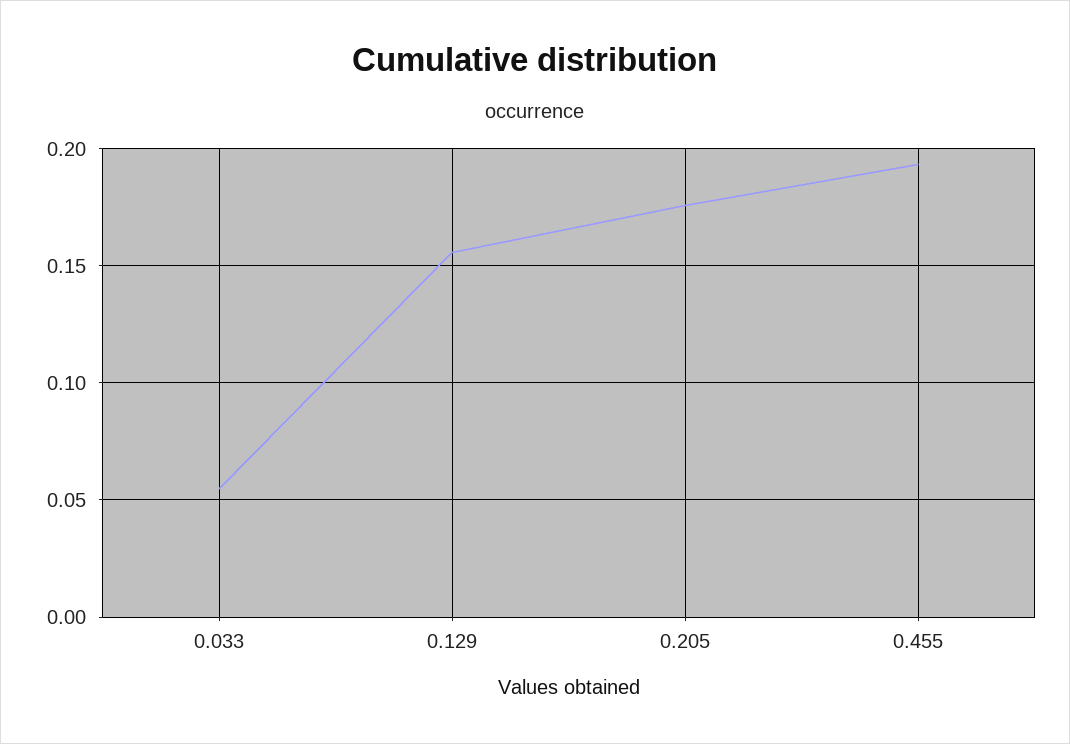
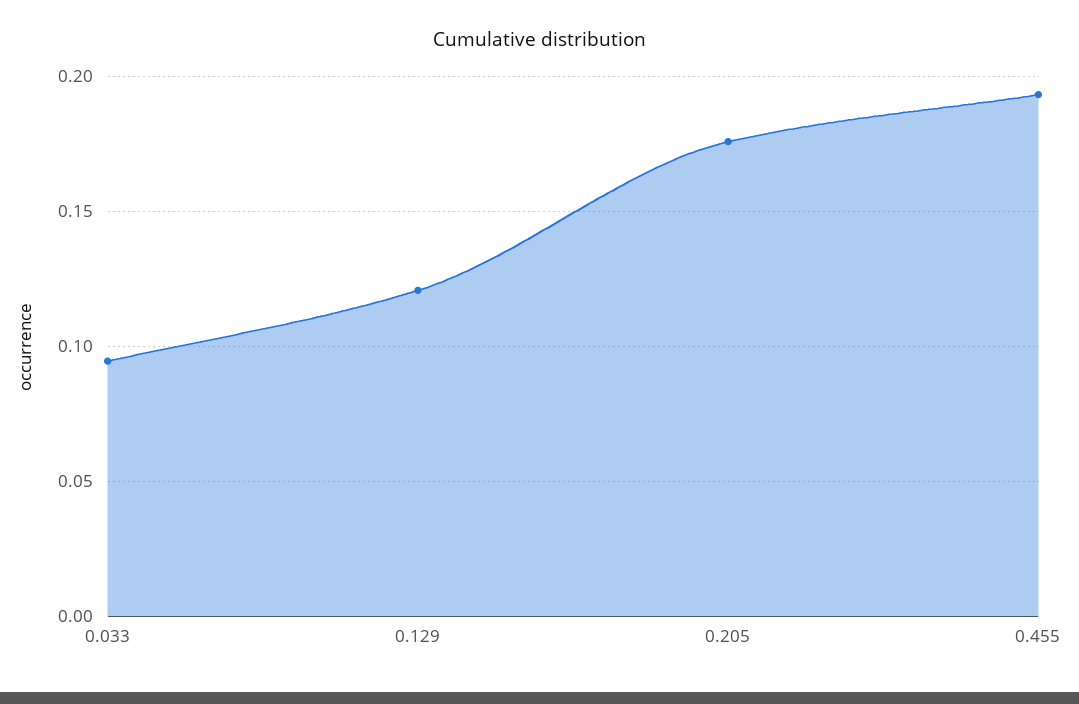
0.033: 0.055 -> 0.095
0.129: 0.155 -> 0.12

